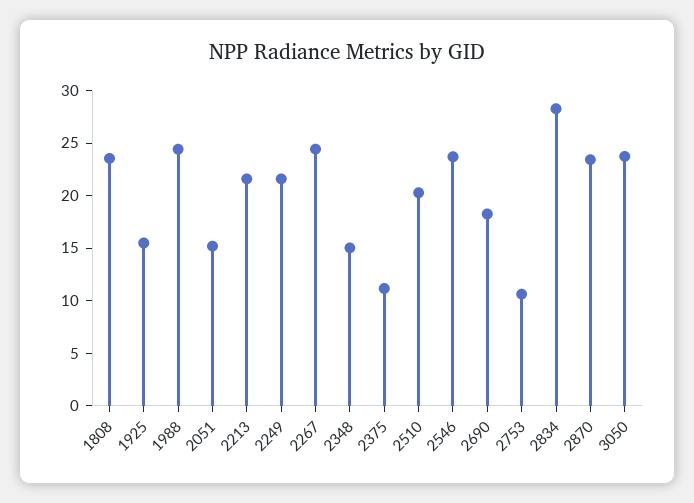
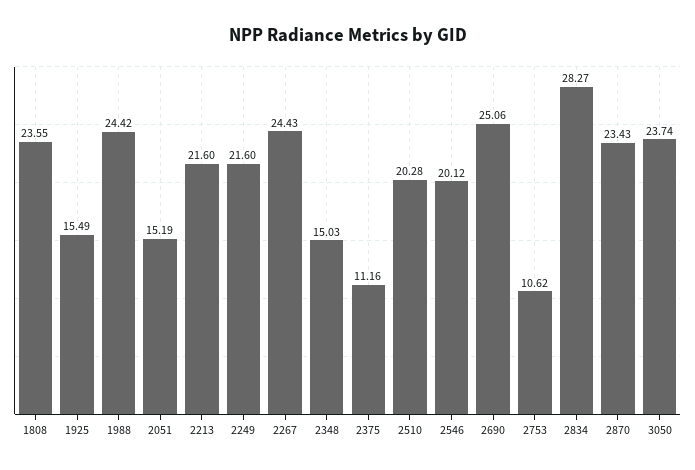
2546: 24 -> 20.12
2690: 18 -> 25.06

